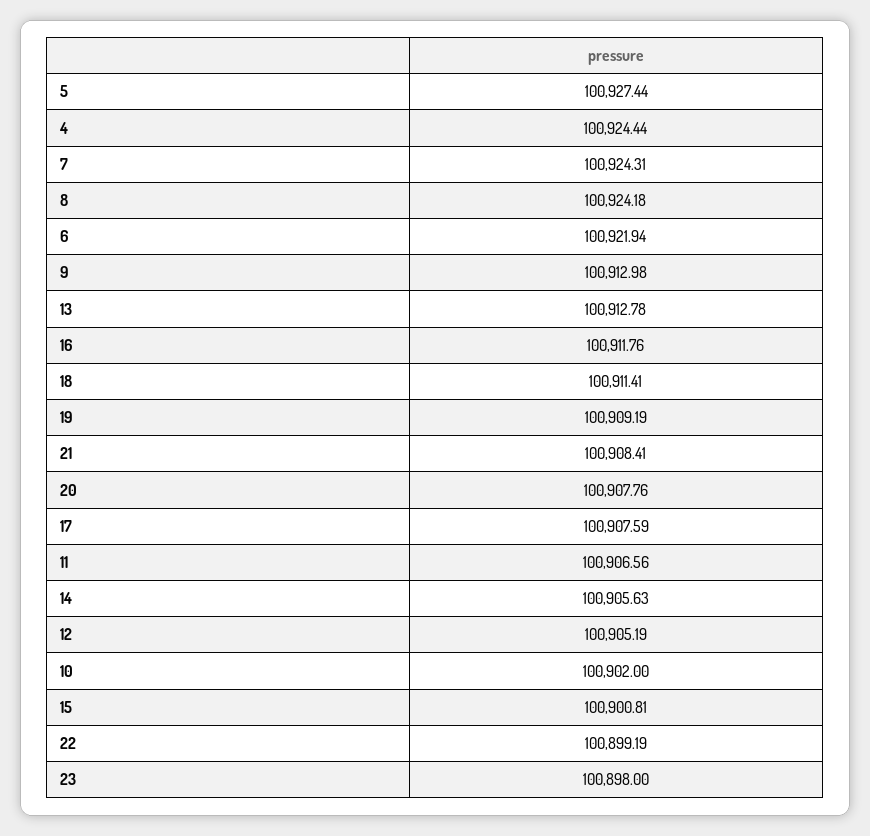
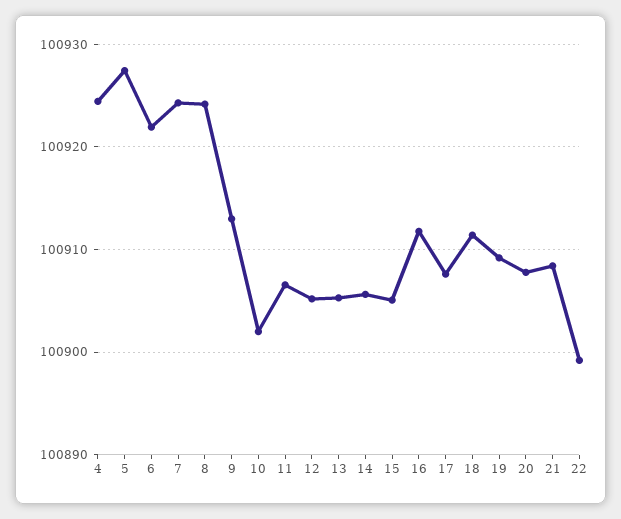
13: 100912.78 -> 100905
15: 100900.81 -> 100905
23: 100898 -> none

